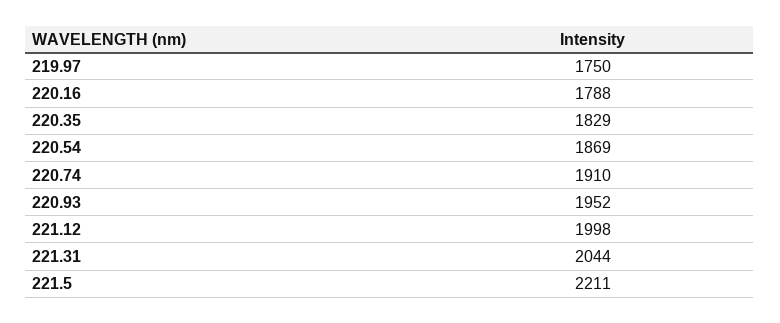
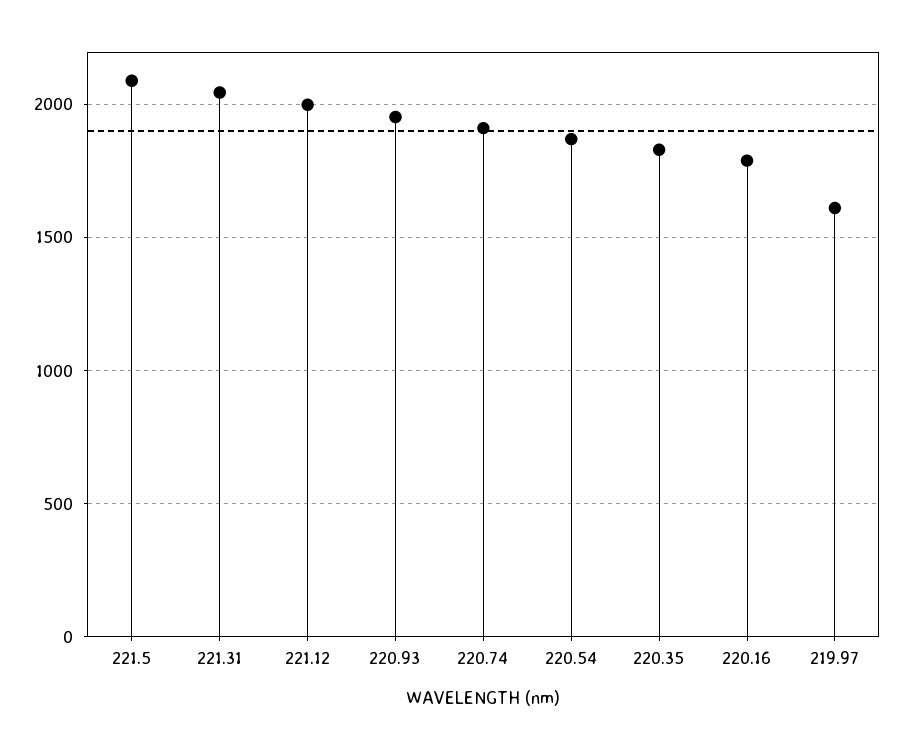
219.97: 1750 -> 1600
221.5: 2211 -> 2100

